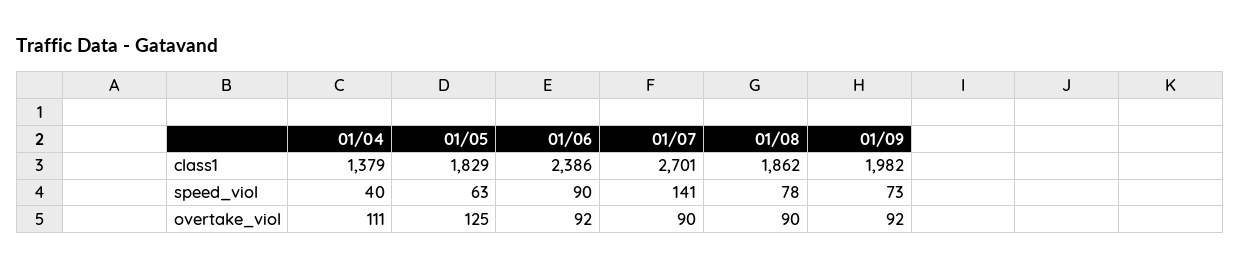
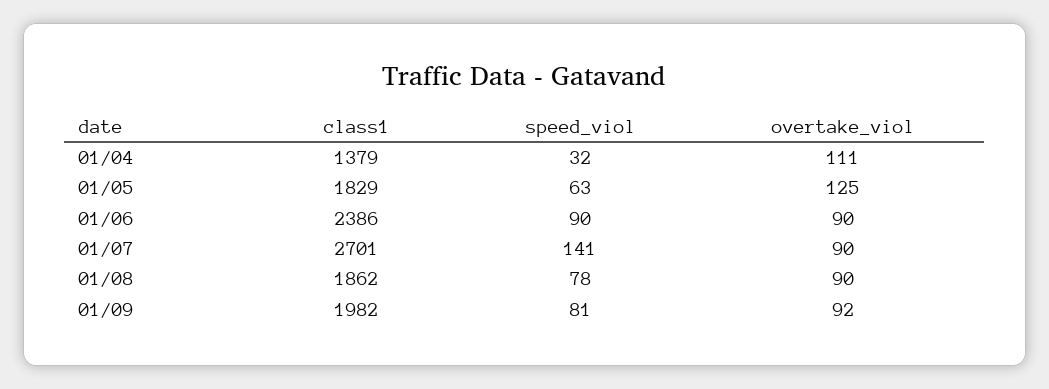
01/04, speed_viol: 40 -> 32
01/09, speed_viol: 73 -> 81
01/06, overtake_viol: 92 -> 90

